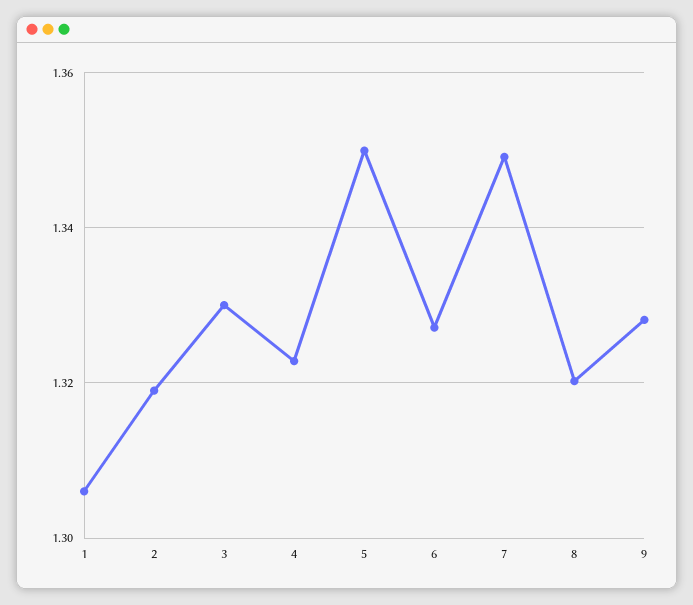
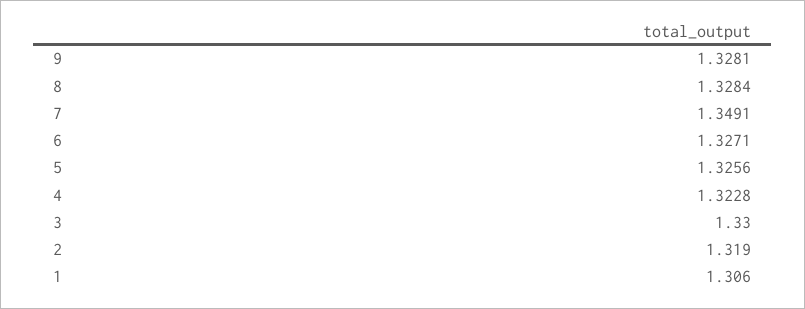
5: 1.35 -> 1.3256
8: 1.32 -> 1.3284

